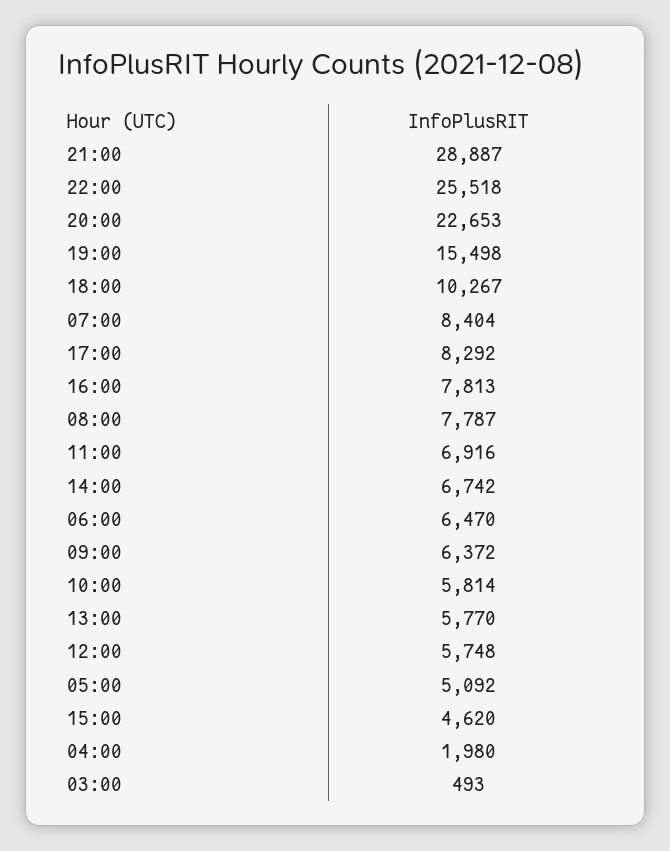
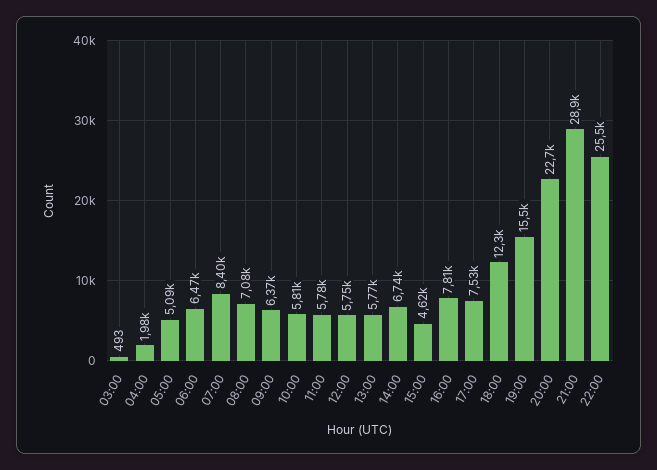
18:00: 10267 -> 12300
17:00: 8292 -> 7530
08:00: 7787 -> 7080
11:00: 6916 -> 5780

